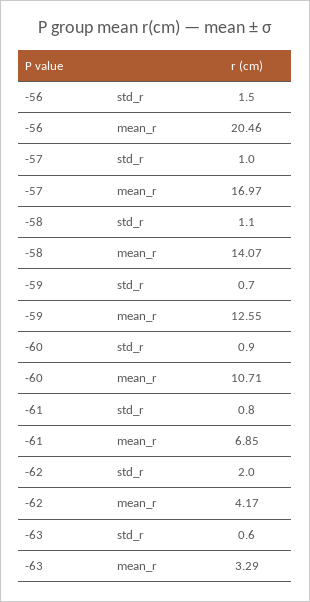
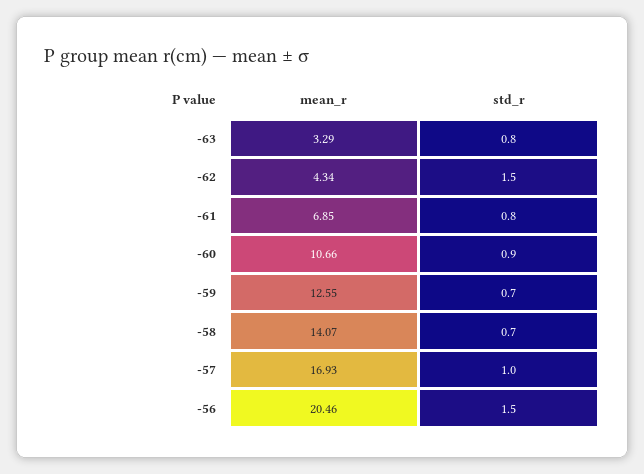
-57, mean_r: 16.97 -> 16.93
-58, std_r: 1.1 -> 0.7
-60, mean_r: 10.71 -> 10.66
-62, std_r: 2 -> 1.5
-62, mean_r: 4.17 -> 4.34
-63, std_r: 0.6 -> 0.8

